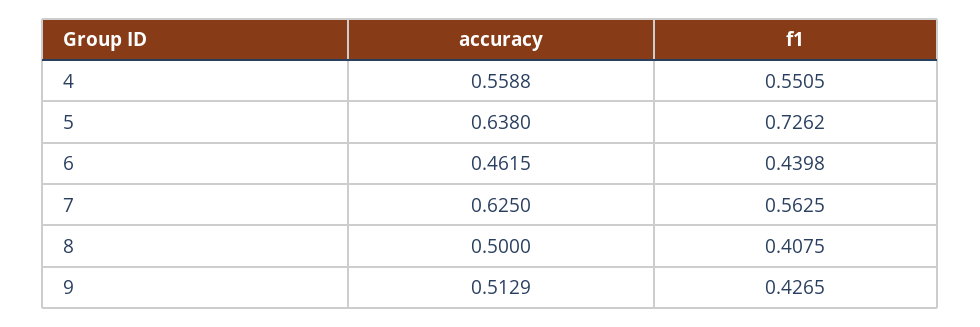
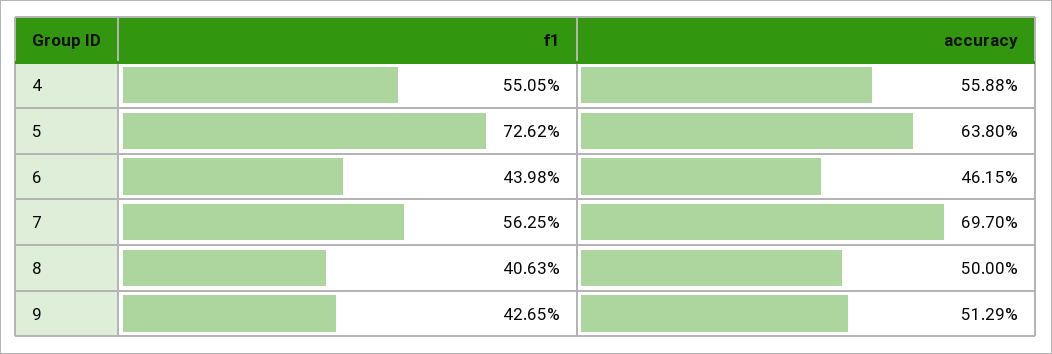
accuracy, 7: 0.625 -> 0.697
f1, 8: 0.4075 -> 0.4063

